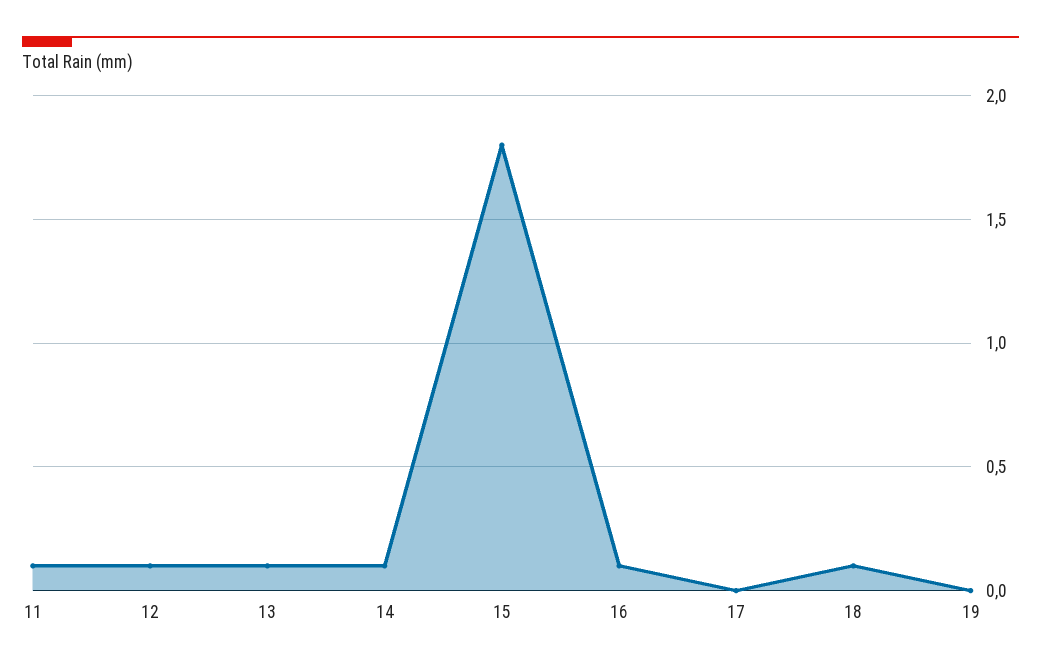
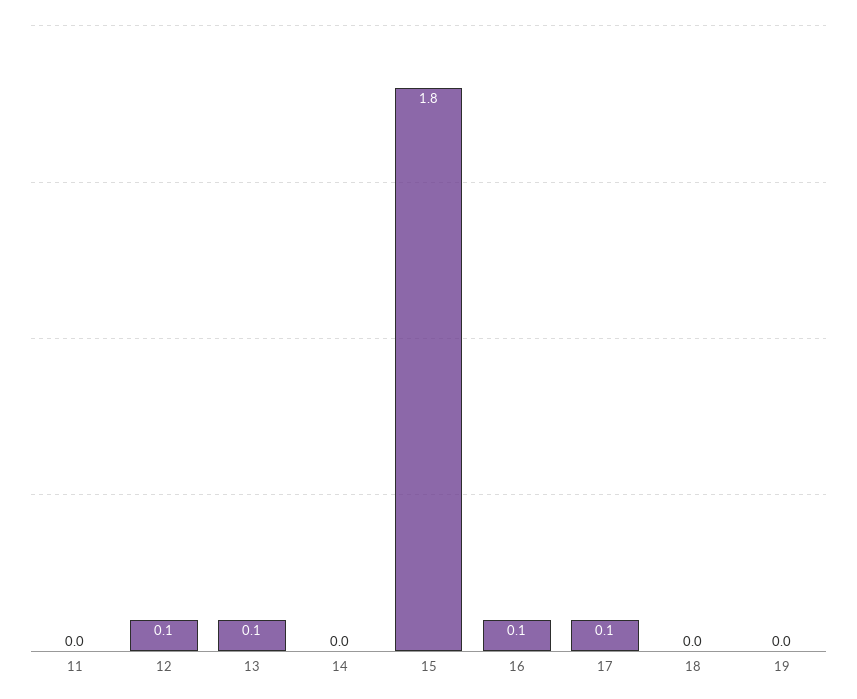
11: 0.1 -> 0
14: 0.1 -> 0
17: 0 -> 0.1
18: 0.1 -> 0

